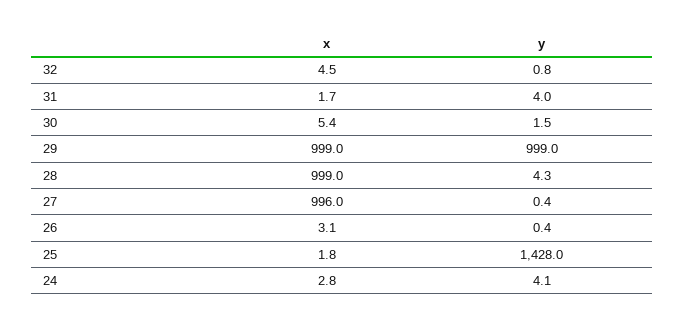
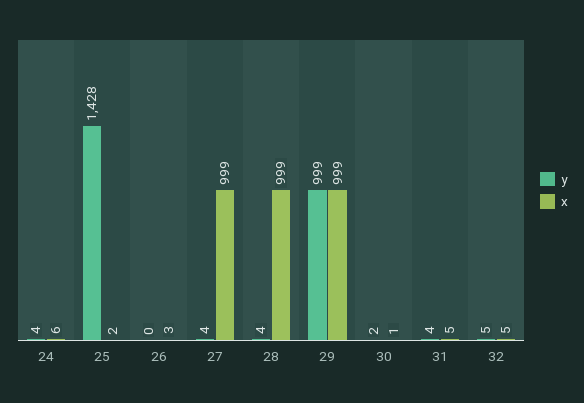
y, 32: 0.8 -> 5
x, 31: 1.7 -> 5
x, 30: 5.4 -> 1
x, 27: 996 -> 999
y, 27: 0.4 -> 4
x, 24: 2.8 -> 6

